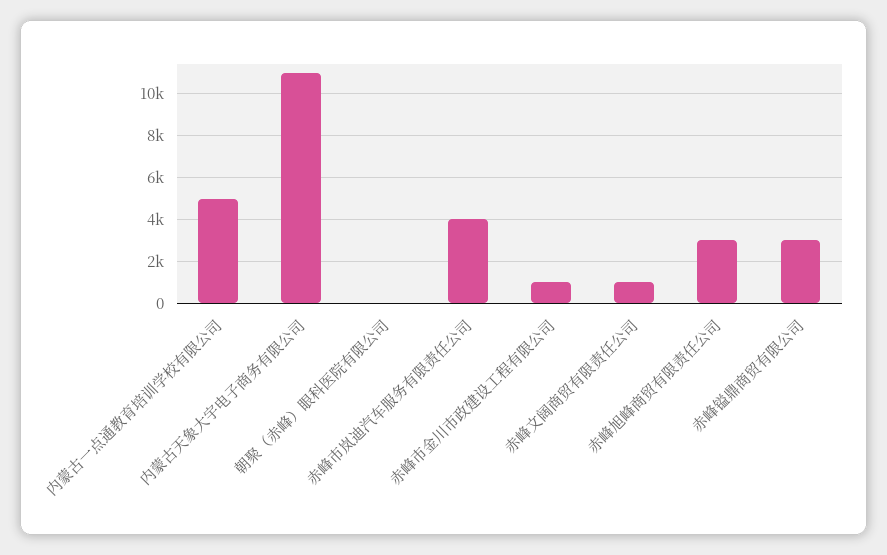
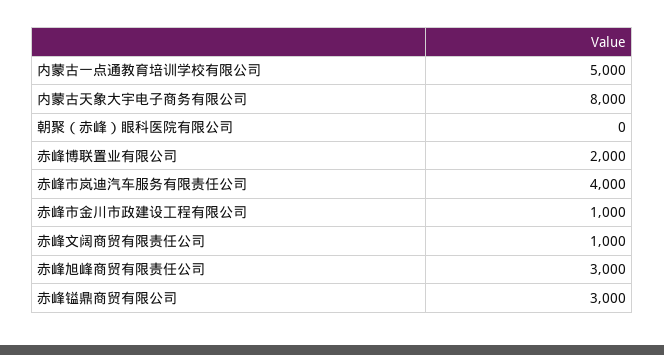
内蒙古天象大宇电子商务有限公司: 11000 -> 8000
赤峰博联置业有限公司: none -> 2000

